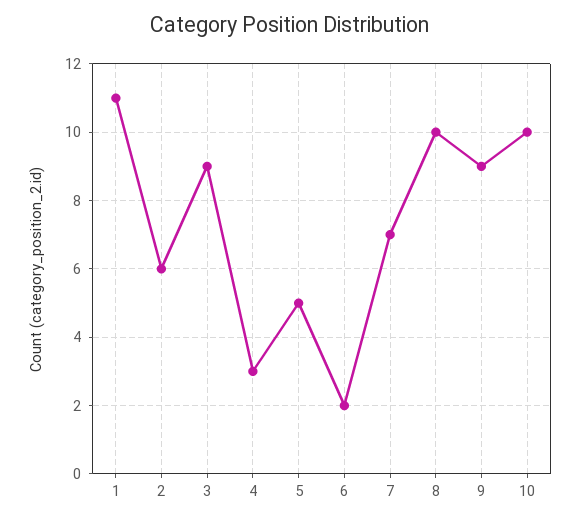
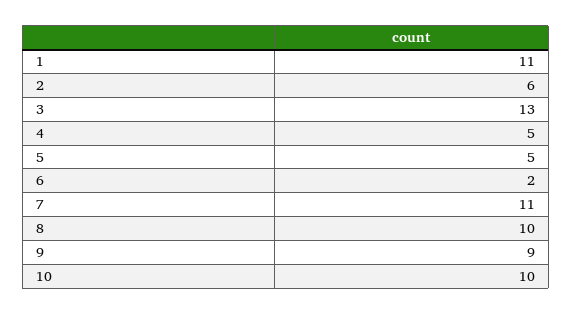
3: 9 -> 13
4: 3 -> 5
7: 7 -> 11

